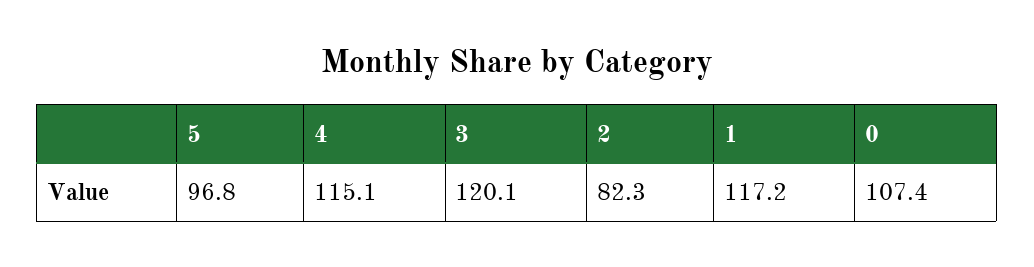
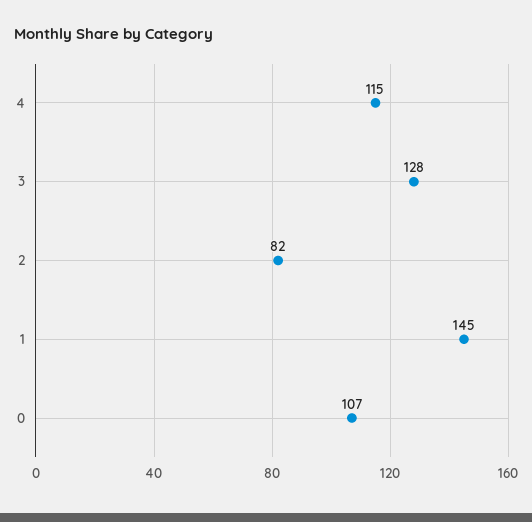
5: 96.8 -> none
3: 120.1 -> 128
1: 117.2 -> 145

